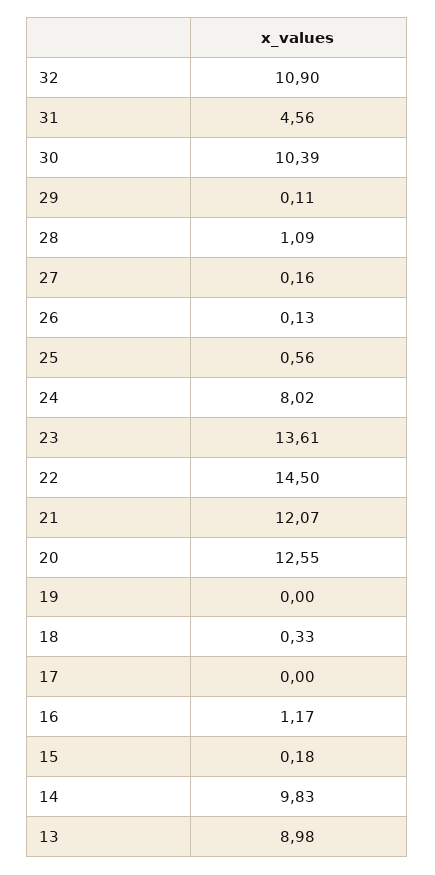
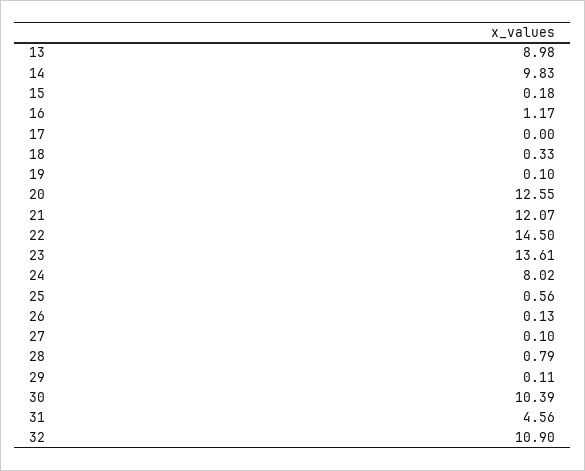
28: 1.09 -> 0.79
27: 0.16 -> 0.1
19: 0 -> 0.1

